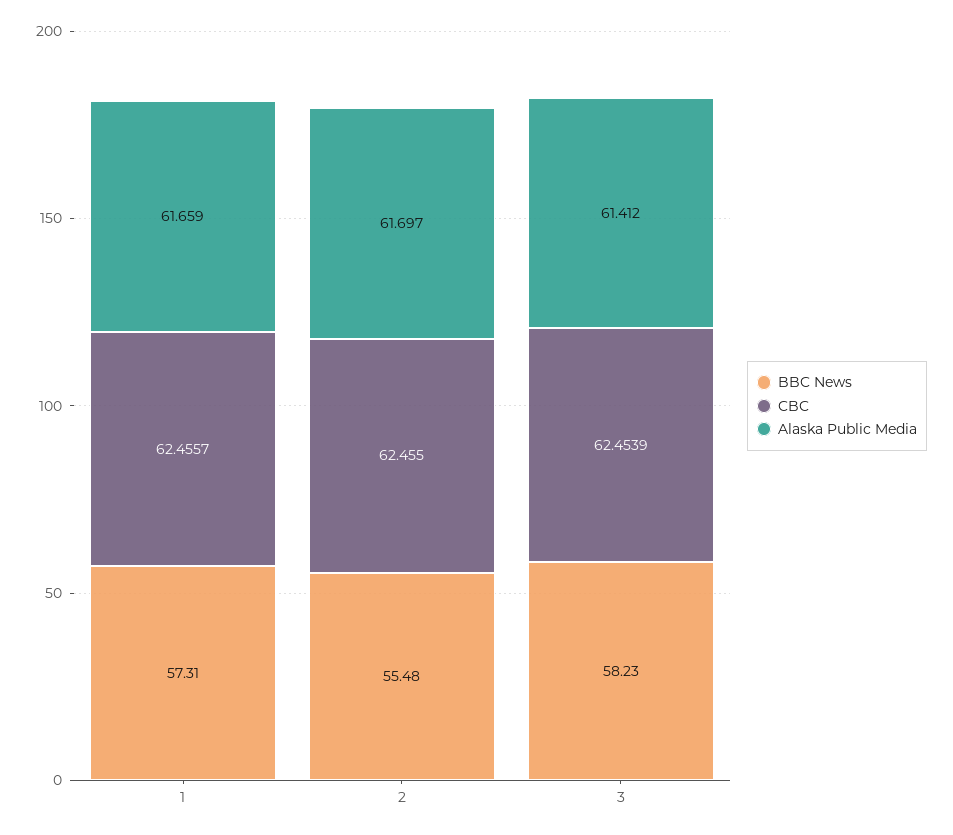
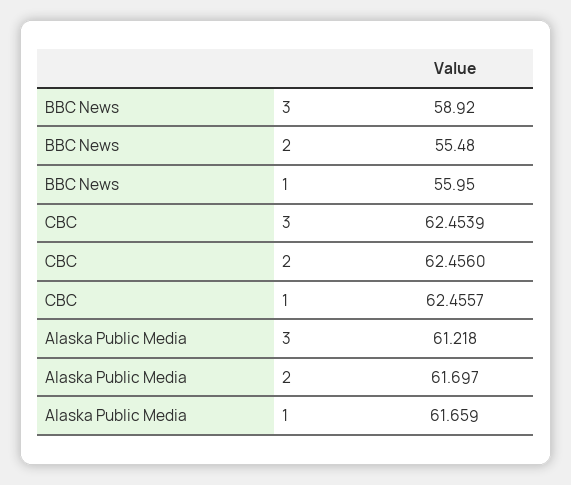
BBC News, 1: 57.31 -> 55.95
CBC, 2: 62.455 -> 62.456
BBC News, 3: 58.23 -> 58.92
Alaska Public Media, 3: 61.412 -> 61.218

